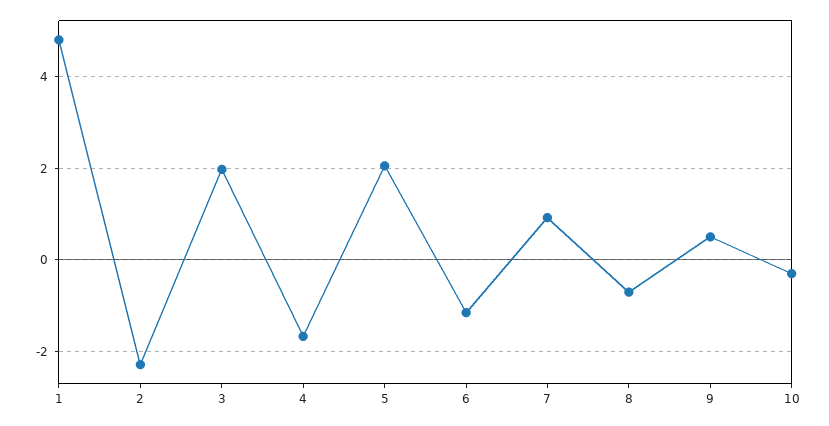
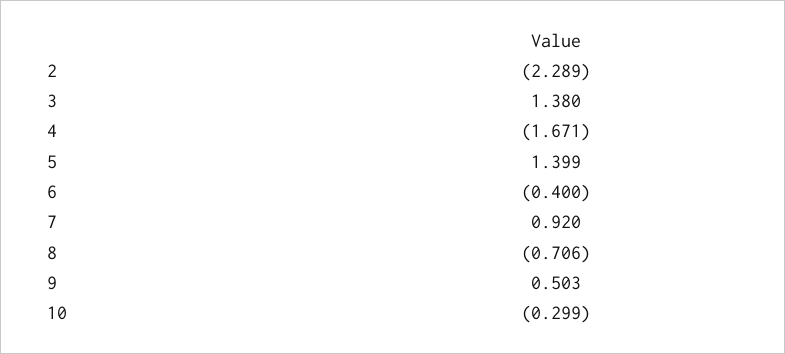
1: 4.8 -> none
3: 2 -> 1.38
5: 2 -> 1.399
6: -1.2 -> -0.4

